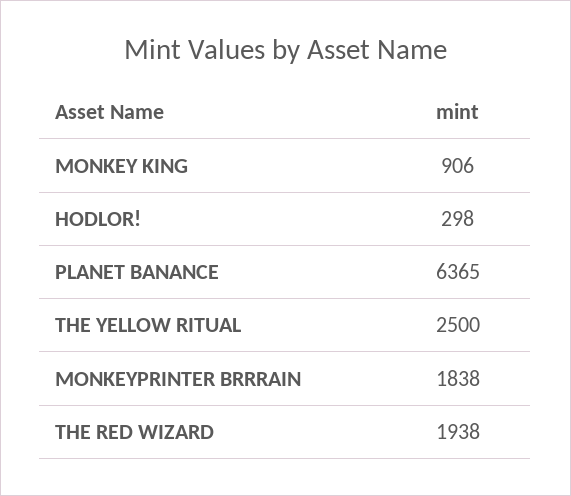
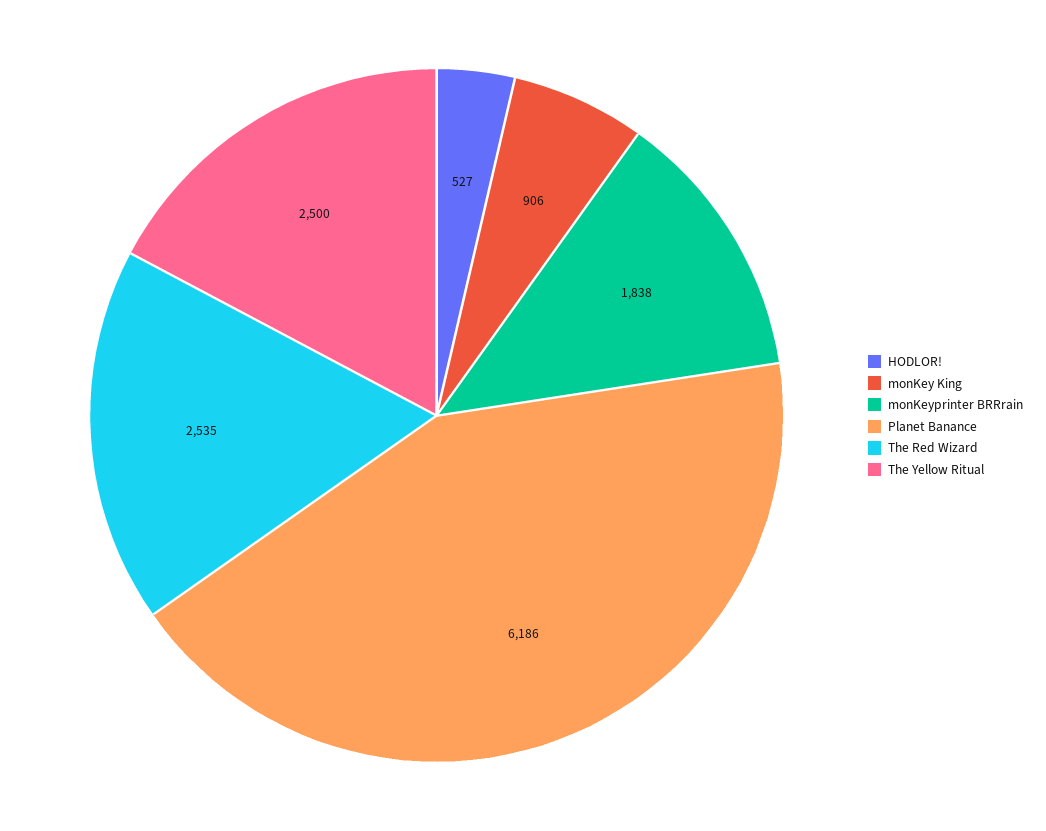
HODLOR!: 298 -> 527
PLANET BANANCE: 6365 -> 6186
THE RED WIZARD: 1938 -> 2535

